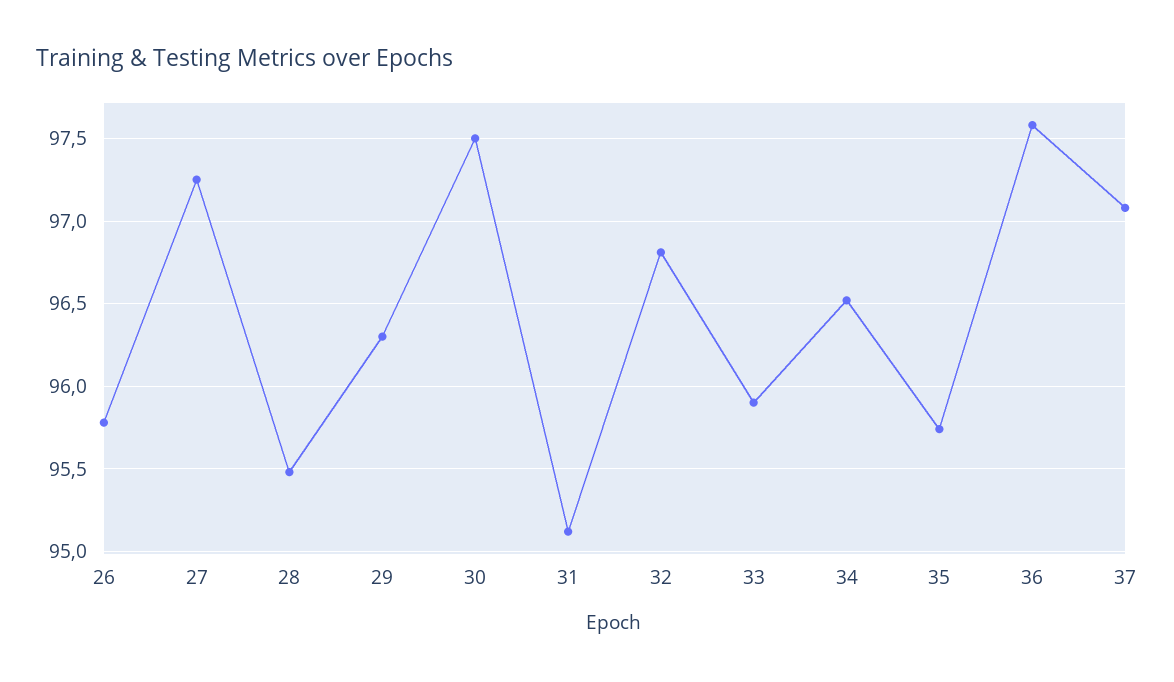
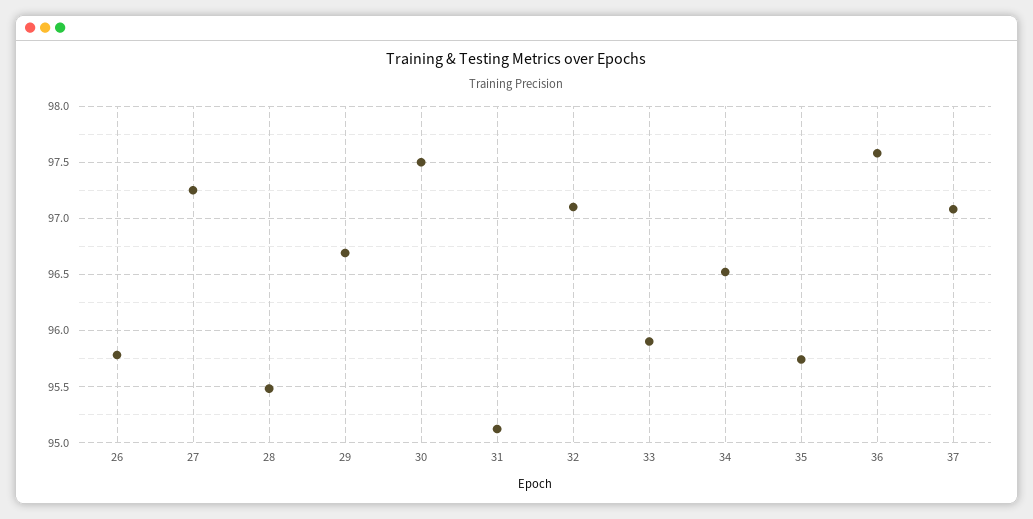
29: 96.3 -> 96.7
32: 96.8 -> 97.1

